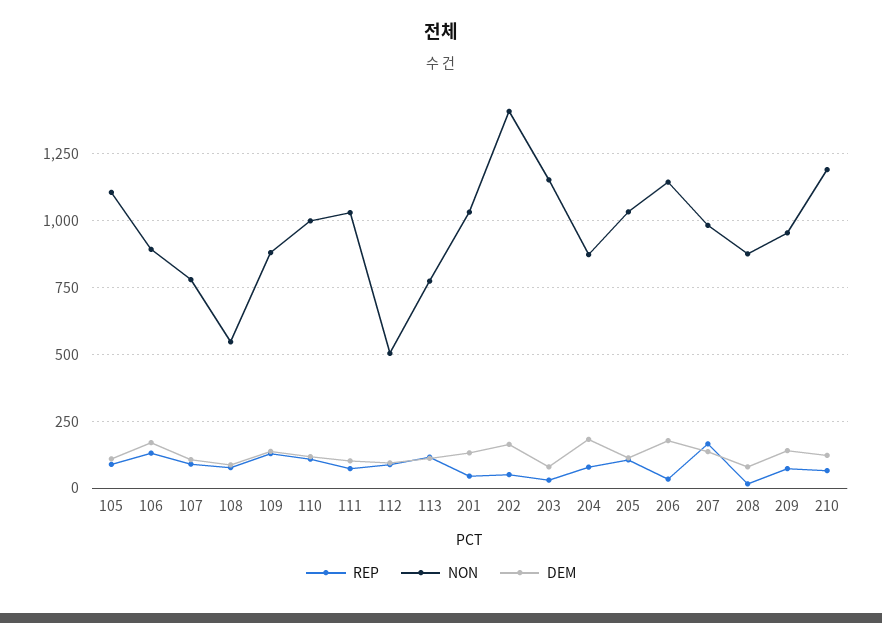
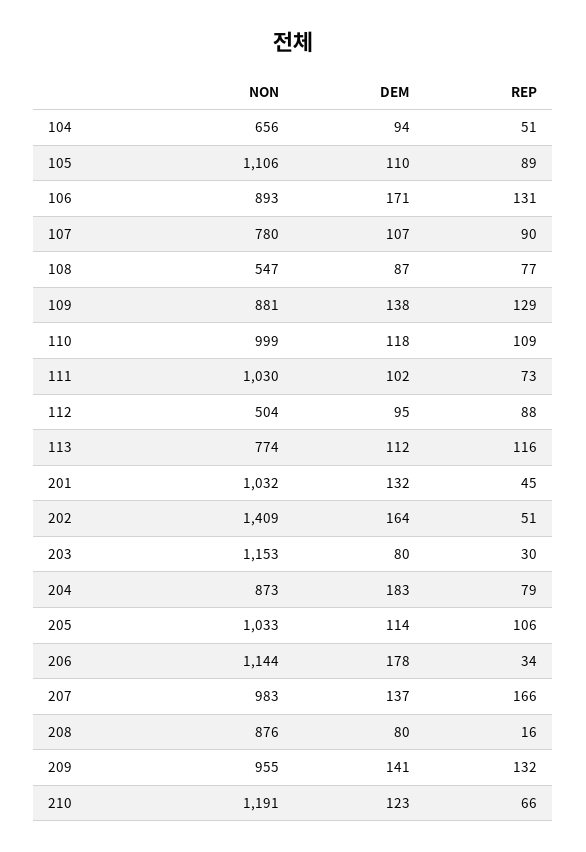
REP, 209: 75 -> 132
NON, 104: none -> 656
DEM, 104: none -> 94
REP, 104: none -> 51

